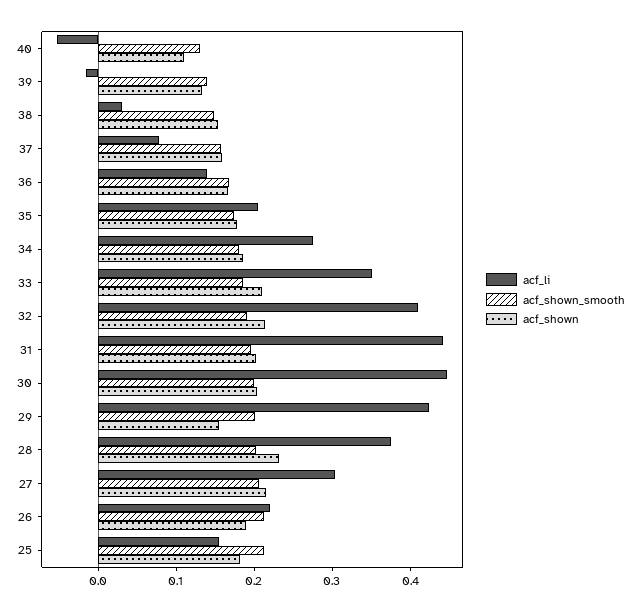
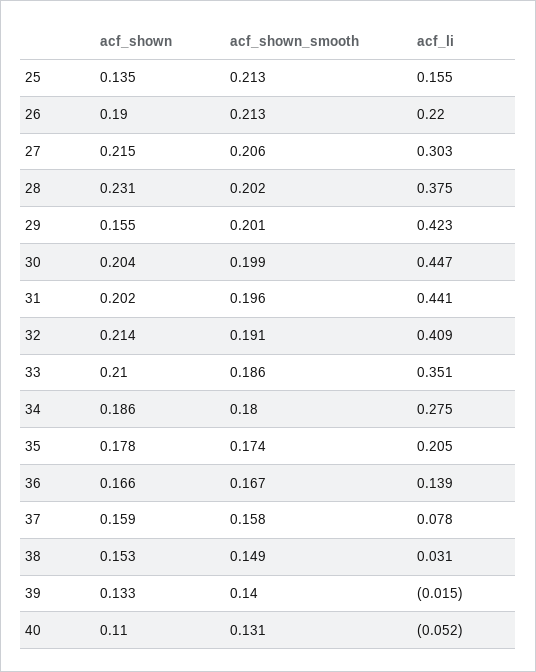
acf_shown, 25: 0.18 -> 0.135

